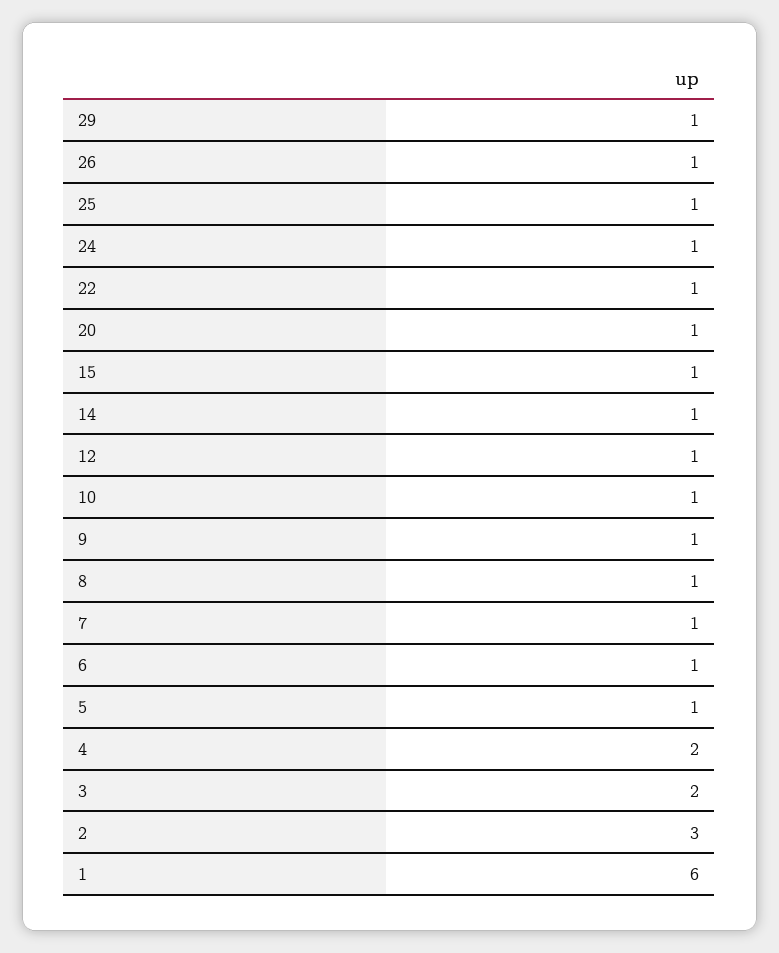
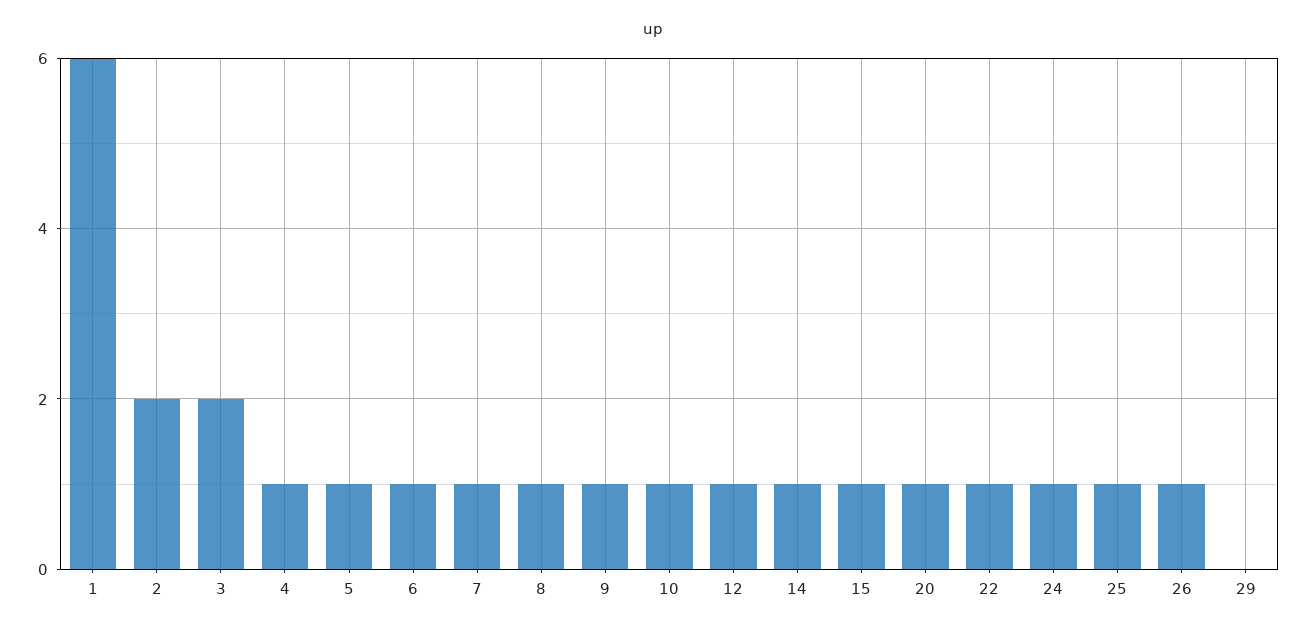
29: 1 -> 0
4: 2 -> 1
2: 3 -> 2

